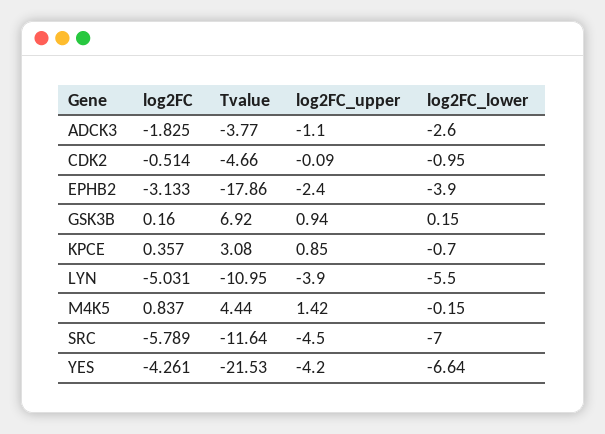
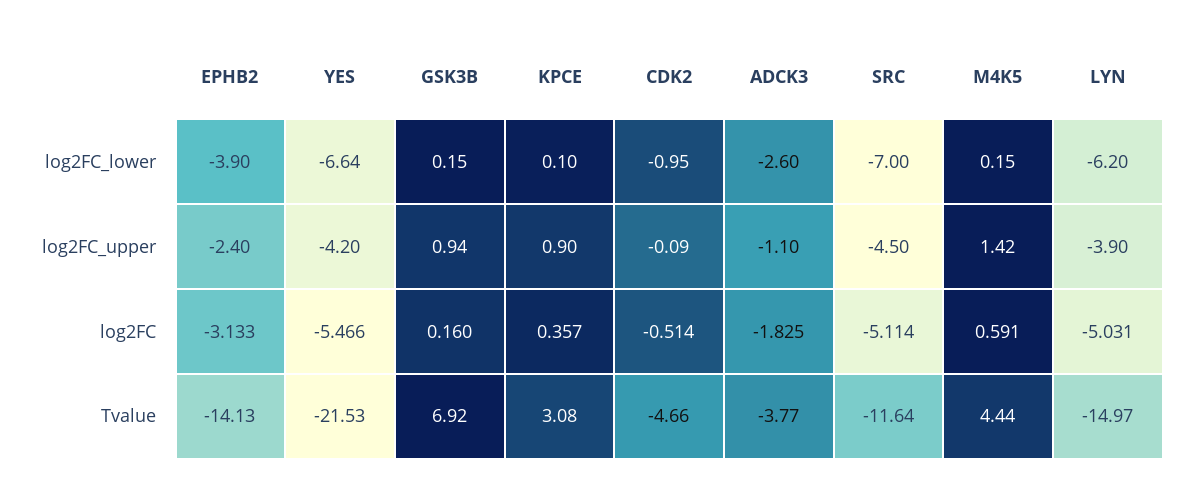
Tvalue, EPHB2: -17.86 -> -14.13
log2FC_upper, KPCE: 0.85 -> 0.9
log2FC_lower, KPCE: -0.7 -> 0.1
Tvalue, LYN: -10.95 -> -14.97
log2FC_lower, LYN: -5.5 -> -6.2
log2FC, M4K5: 0.837 -> 0.591
log2FC_lower, M4K5: -0.15 -> 0.15
log2FC, SRC: -5.789 -> -5.114
log2FC, YES: -4.261 -> -5.466

